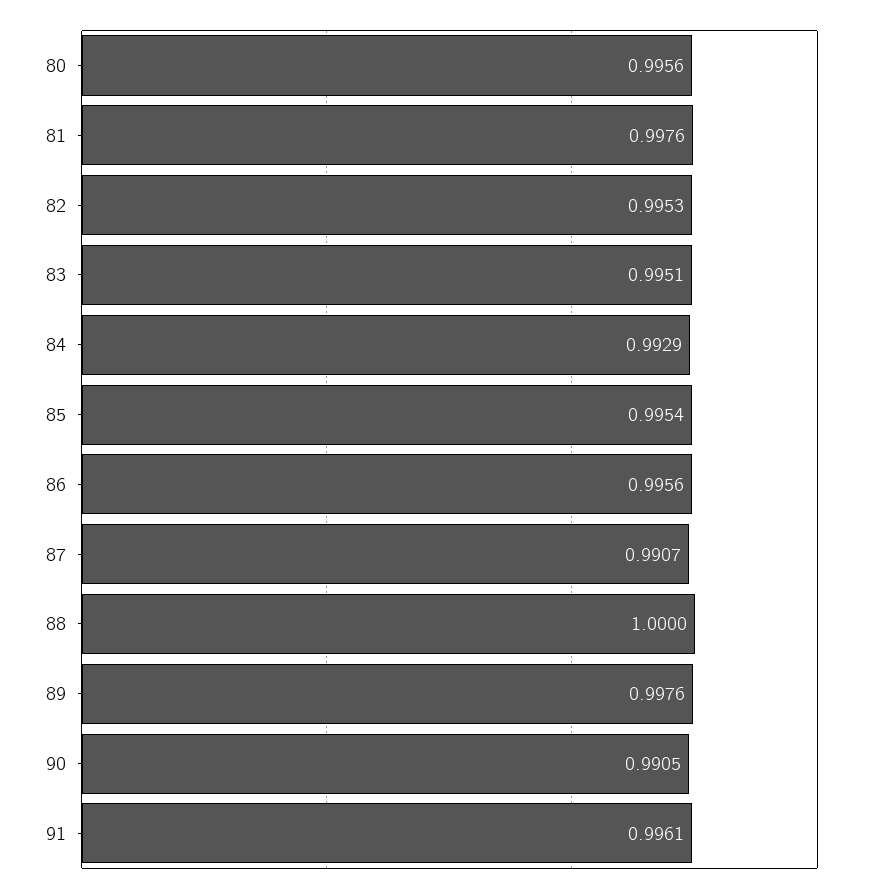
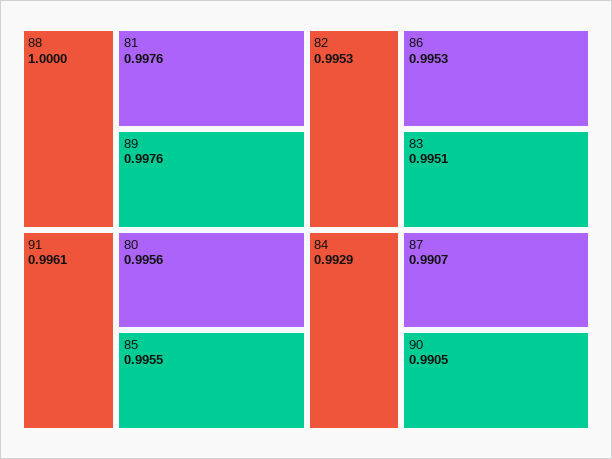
85: 0.9954 -> 0.9955
86: 0.9956 -> 0.9953

